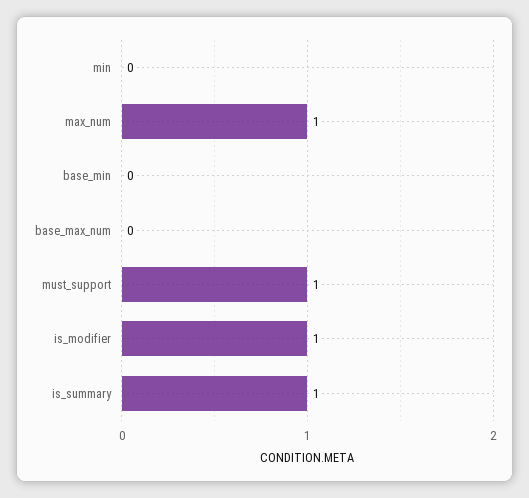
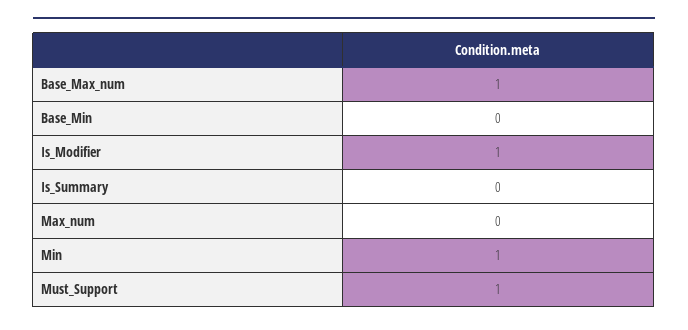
min: 0 -> 1
max_num: 1 -> 0
base_max_num: 0 -> 1
is_summary: 1 -> 0

